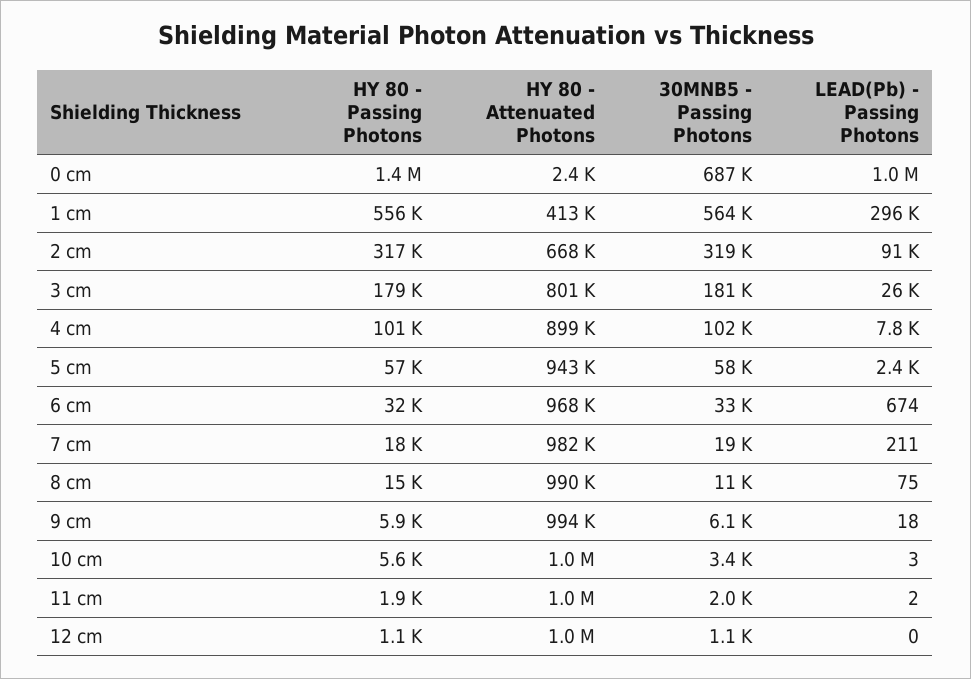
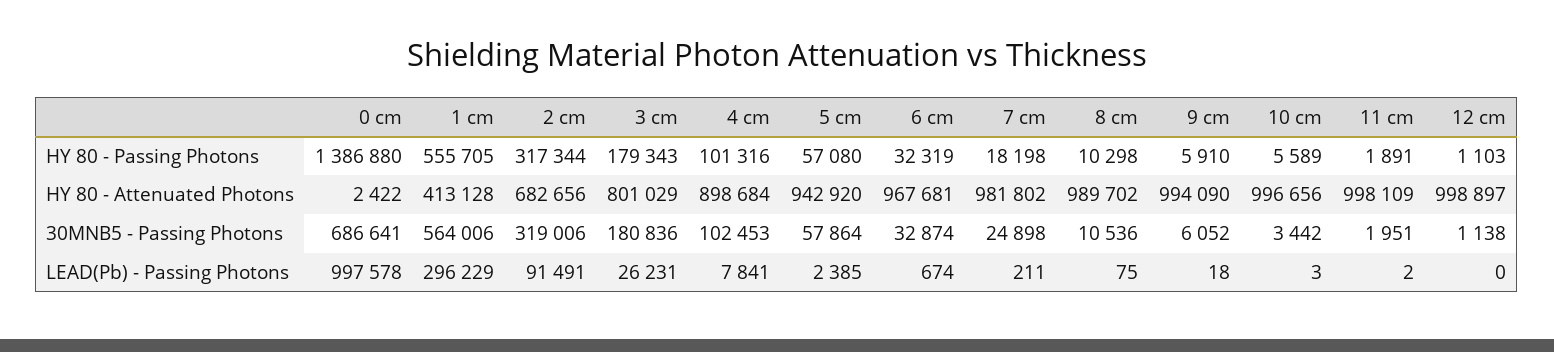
HY 80 - Attenuated Photons, 2 cm: 668000 -> 682656
30MNB5 - Passing Photons, 7 cm: 19000 -> 24898
HY 80 - Passing Photons, 8 cm: 15000 -> 10298

